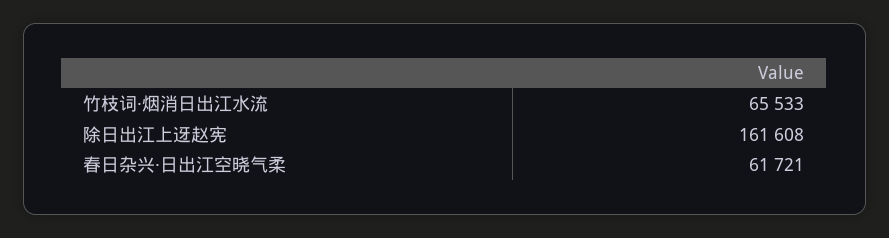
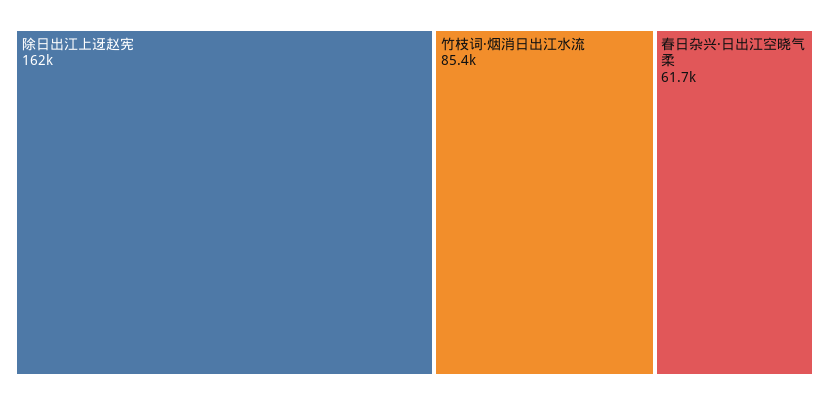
竹枝词·烟消日出江水流: 65533 -> 85400

